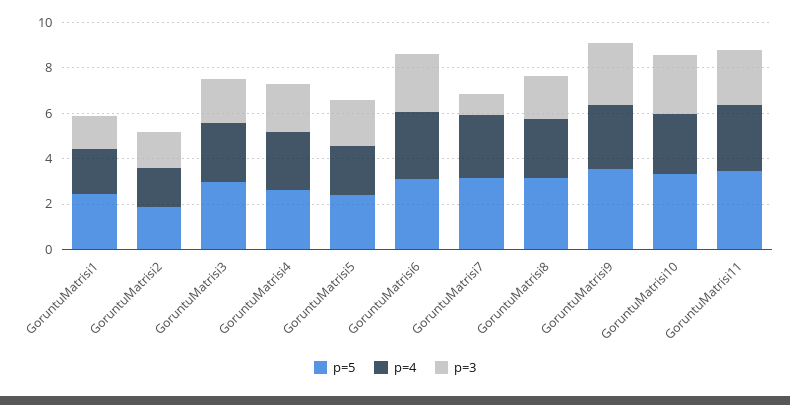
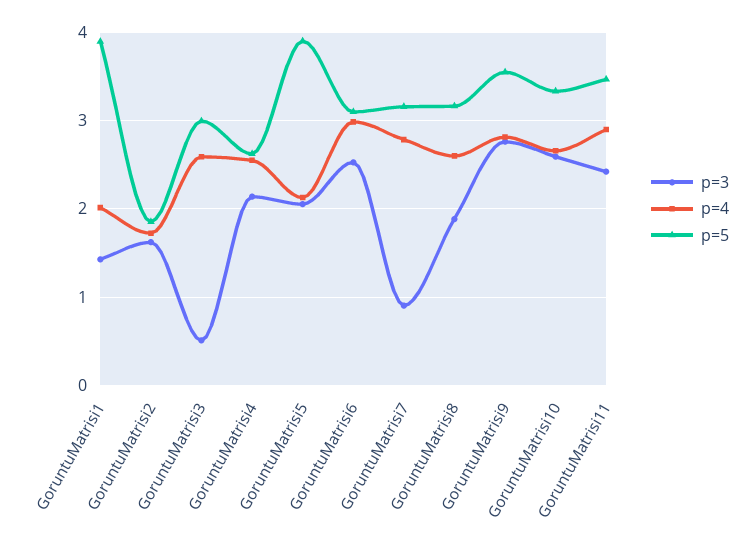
p=5, GoruntuMatrisi1: 2.5 -> 3.9
p=3, GoruntuMatrisi3: 2 -> 0.5
p=5, GoruntuMatrisi5: 2.5 -> 3.9

